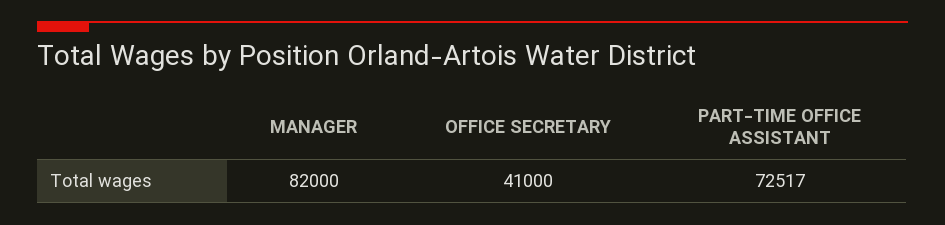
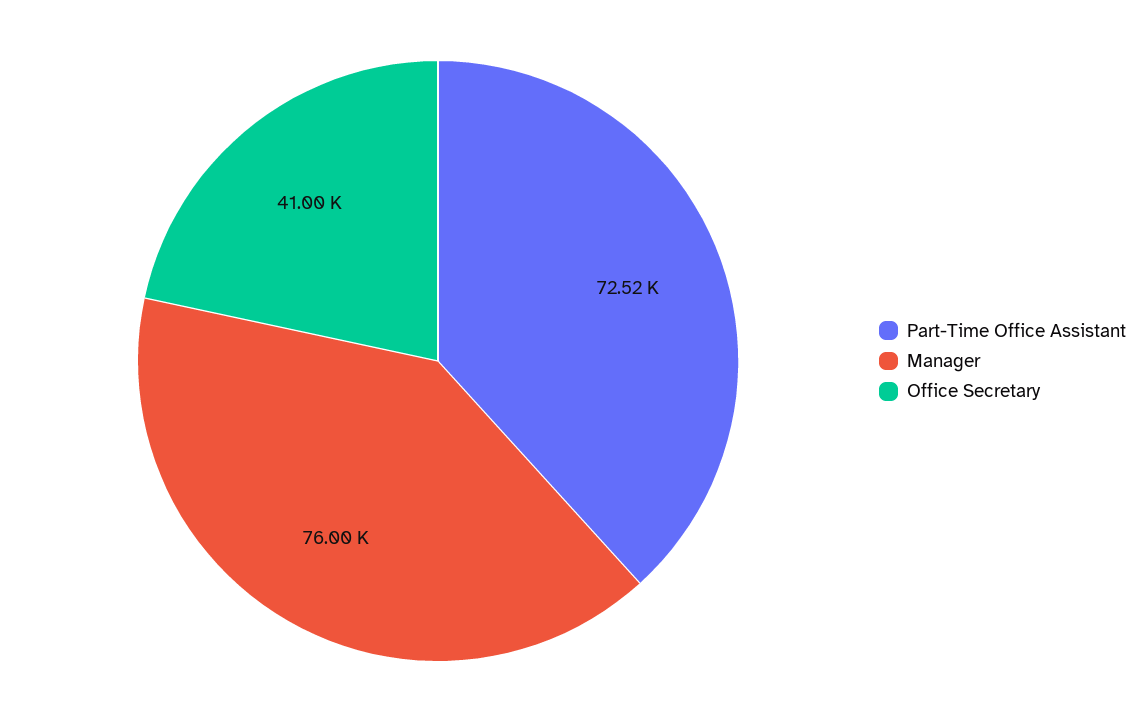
MANAGER: 82000 -> 76000

